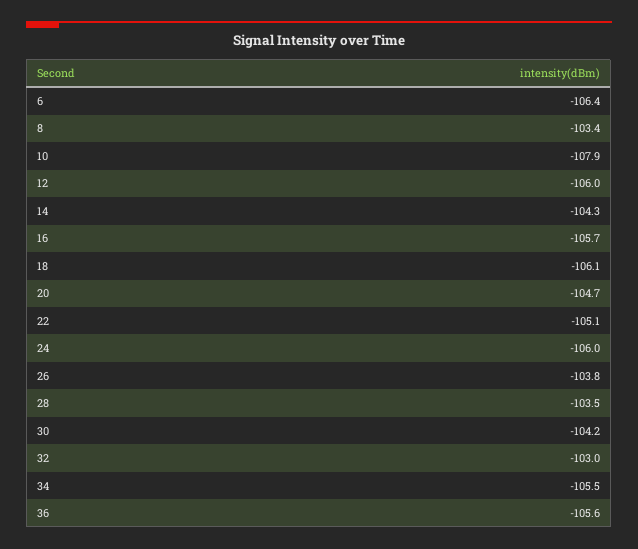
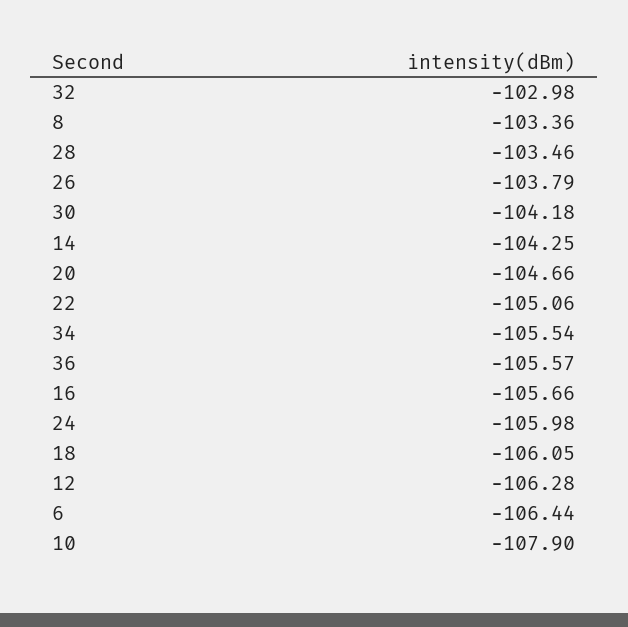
12: -106 -> -106.28

